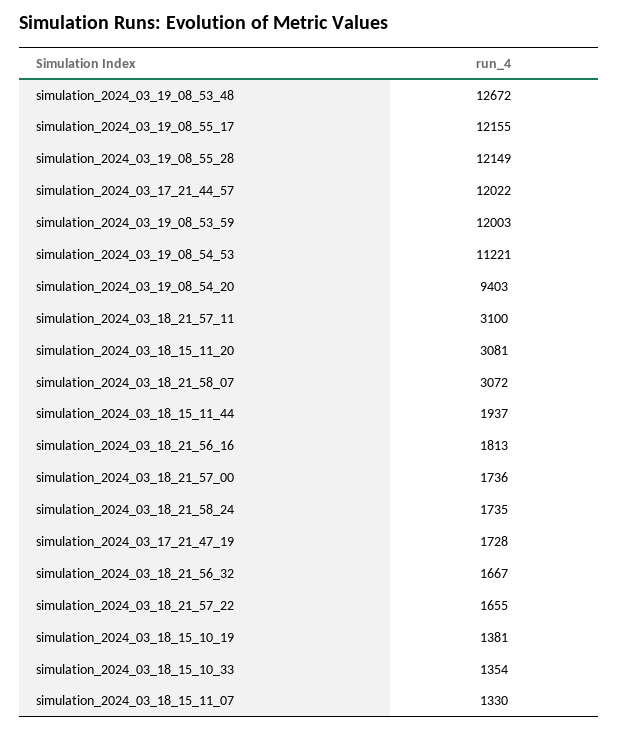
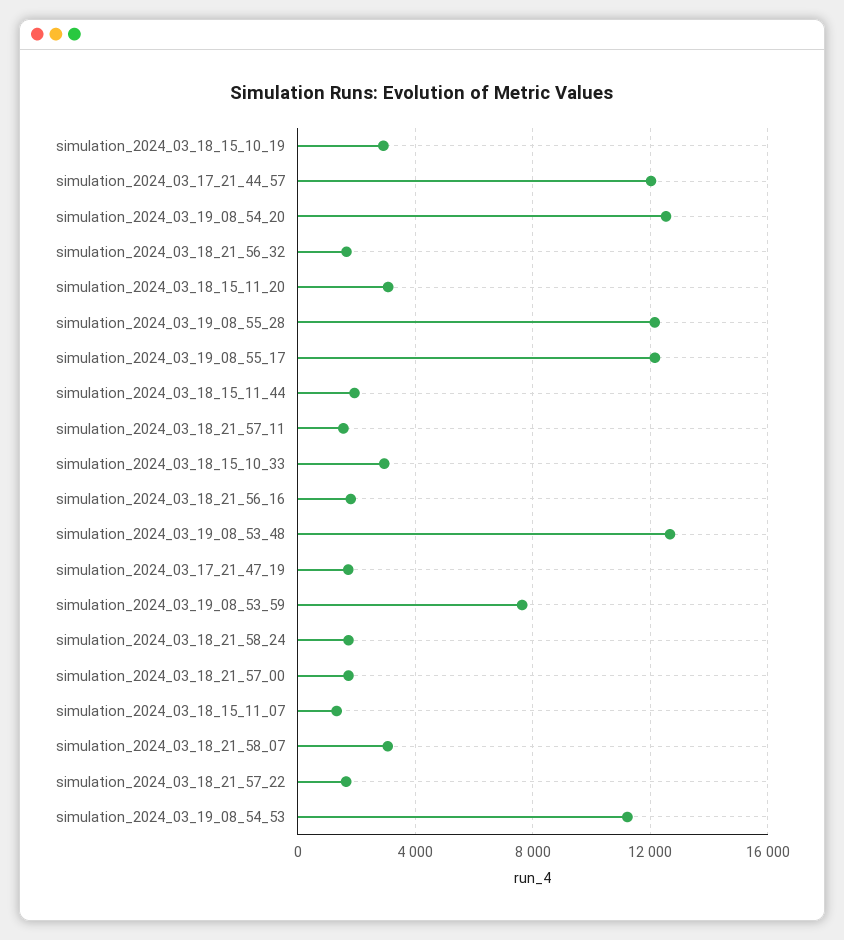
simulation_2024_03_19_08_53_59: 12003 -> 7500
simulation_2024_03_19_08_54_20: 9403 -> 12500
simulation_2024_03_18_21_57_11: 3100 -> 1500
simulation_2024_03_18_15_10_19: 1381 -> 3000
simulation_2024_03_18_15_10_33: 1354 -> 3000

